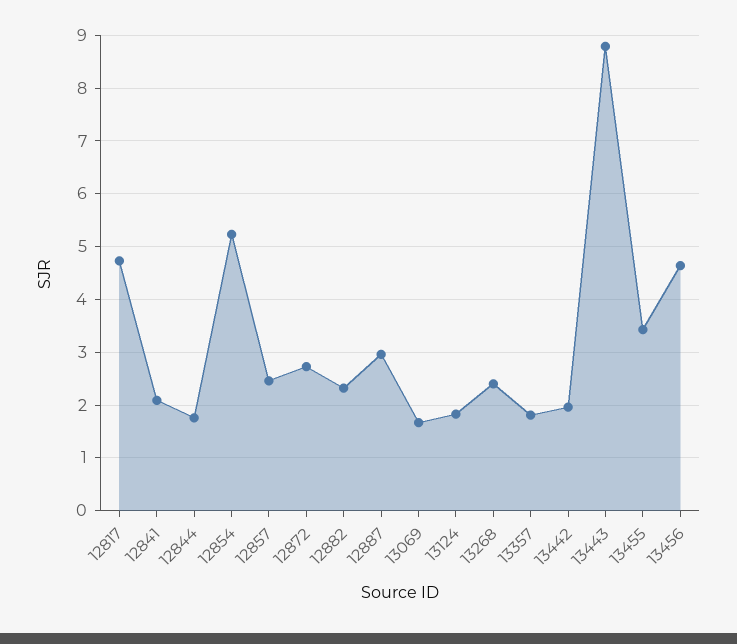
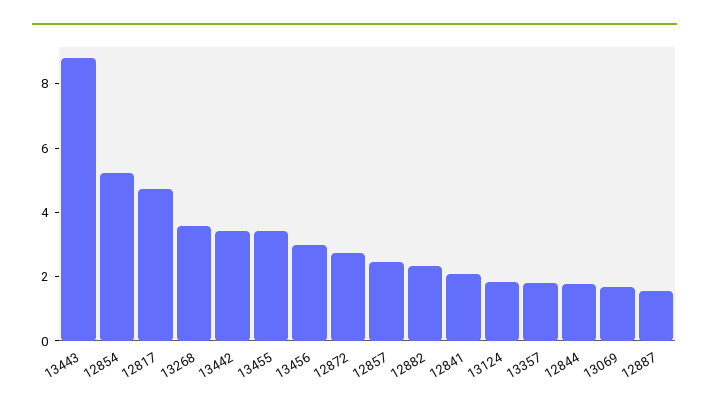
12887: 3 -> 1.5
13268: 2.4 -> 3.5
13442: 2 -> 3.5
13456: 4.6 -> 3

